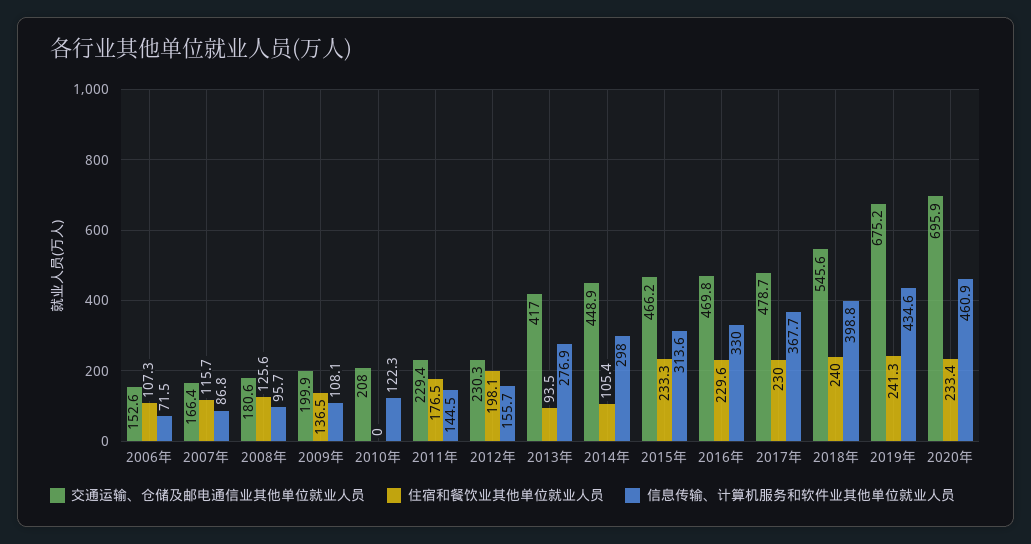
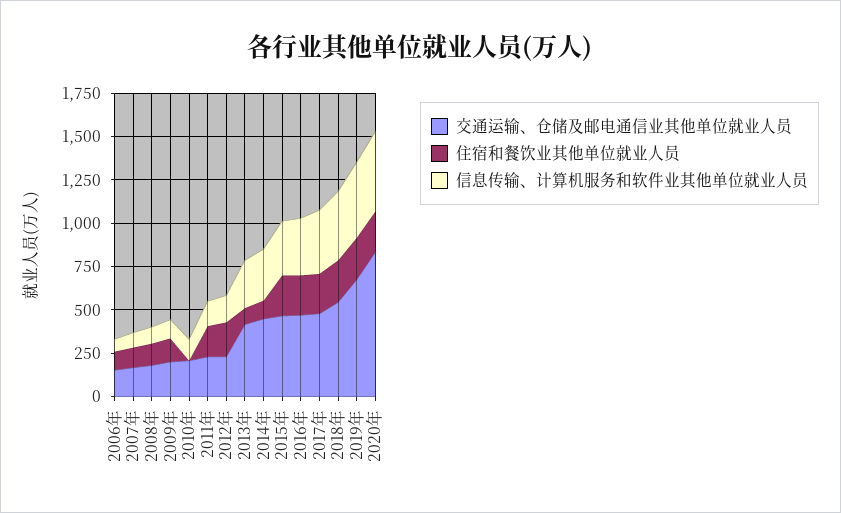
交通运输、仓储及邮电通信业其他单位就业人员, 2020年: 695.9 -> 850

